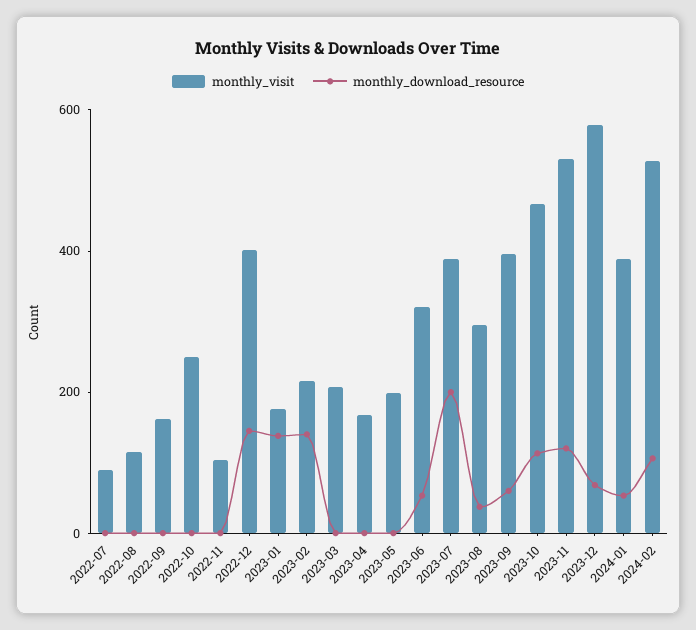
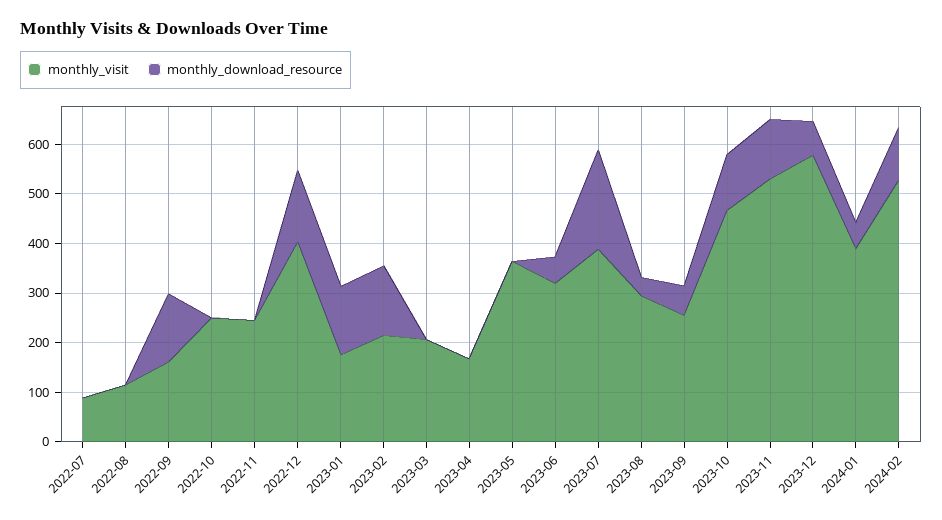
monthly_download_resource, 2022-09: 0 -> 140
monthly_visit, 2022-11: 100 -> 240
monthly_visit, 2023-05: 200 -> 360
monthly_visit, 2023-09: 400 -> 260

